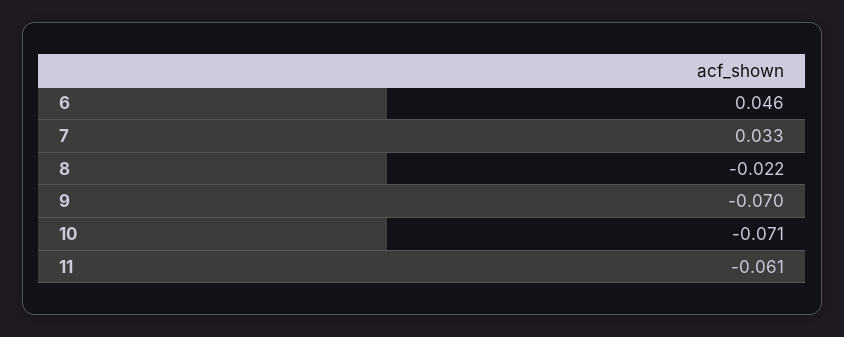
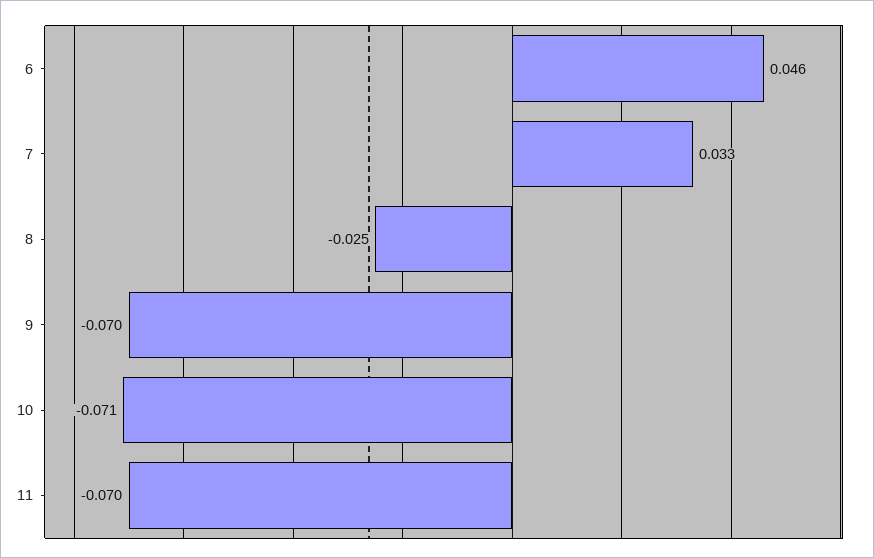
8: -0.022 -> -0.025
11: -0.061 -> -0.07

